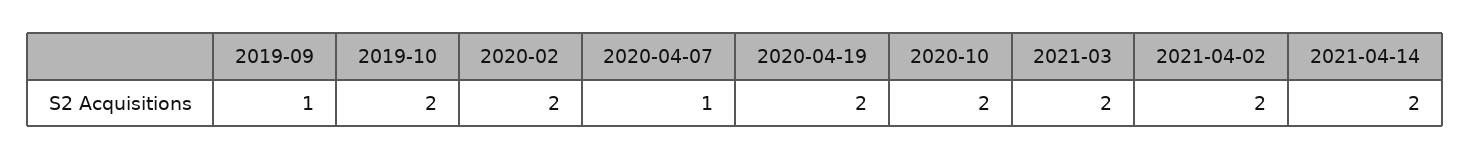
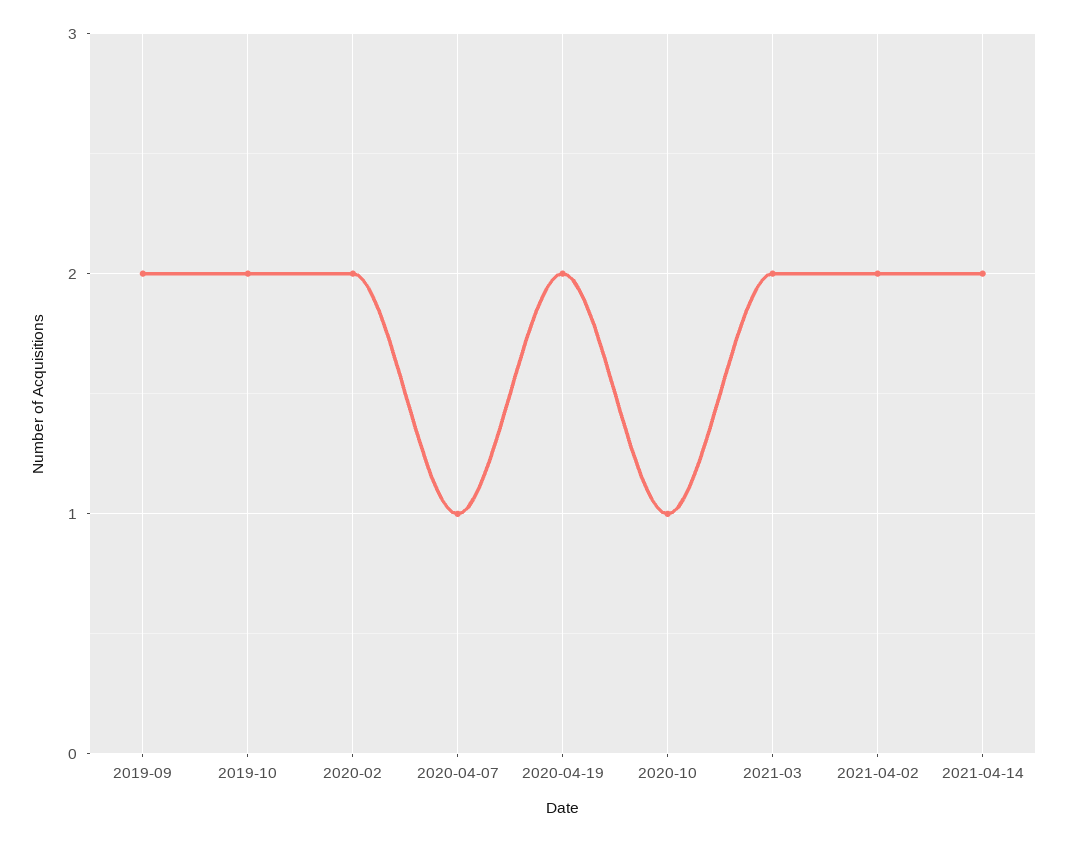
2019-09: 1 -> 2
2020-10: 2 -> 1

